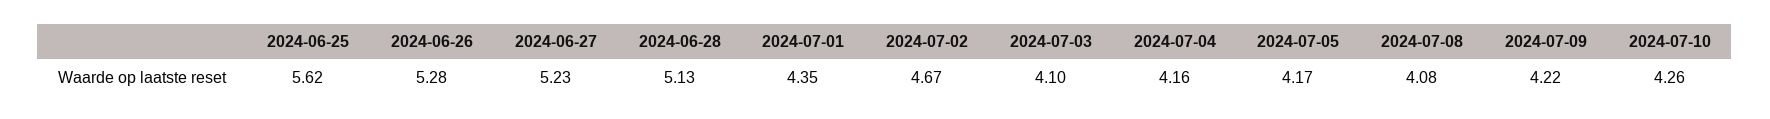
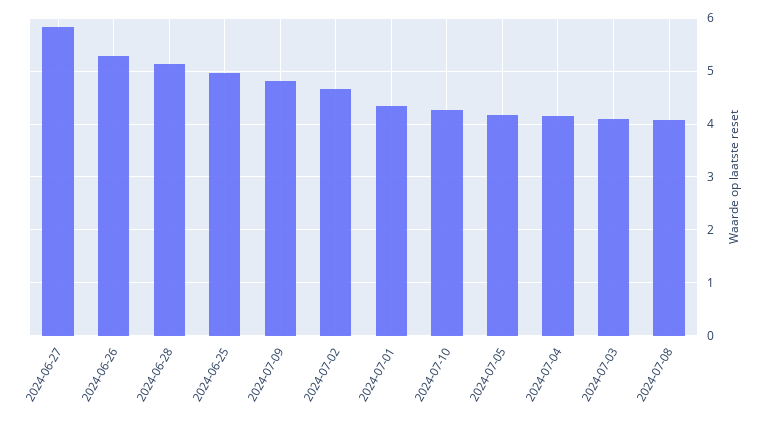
2024-06-25: 5.62 -> 5
2024-06-27: 5.23 -> 5.8
2024-07-09: 4.22 -> 4.8

